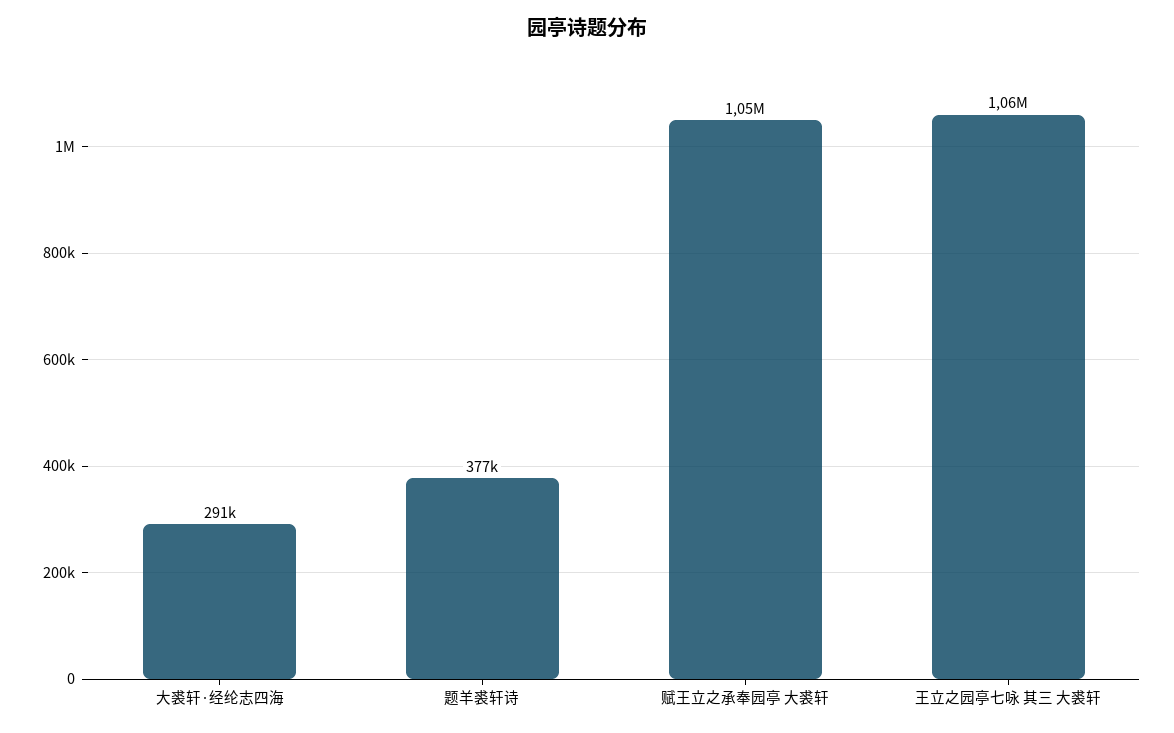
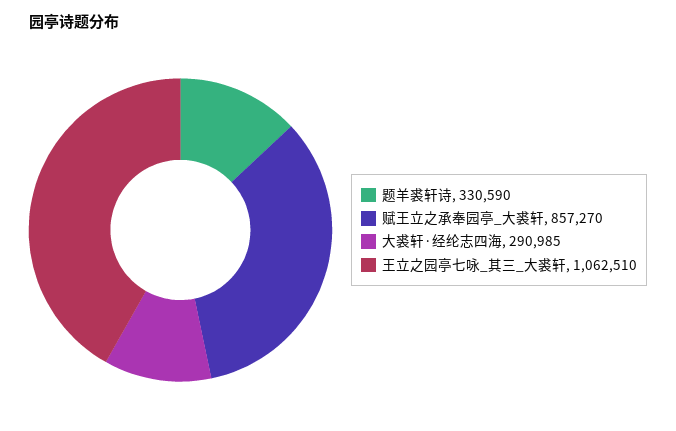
题羊裘轩诗: 377000 -> 330590
赋王立之承奉园亭 大裘轩: 1050000 -> 857270

